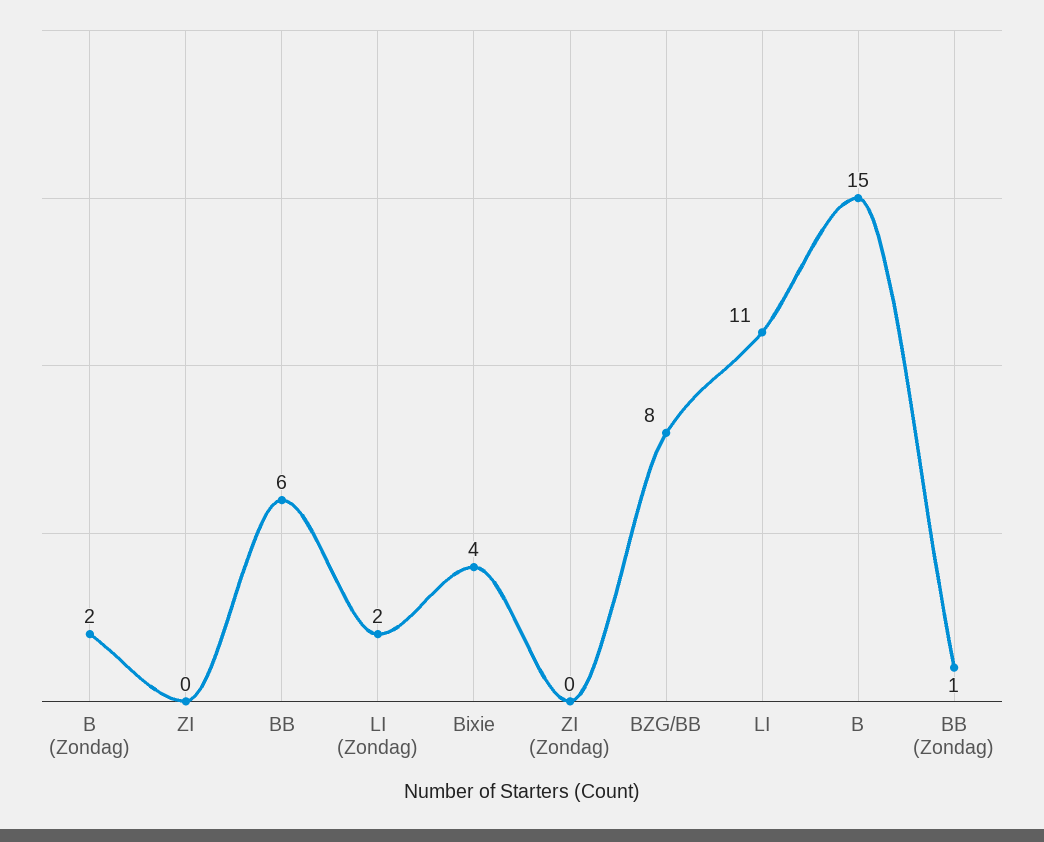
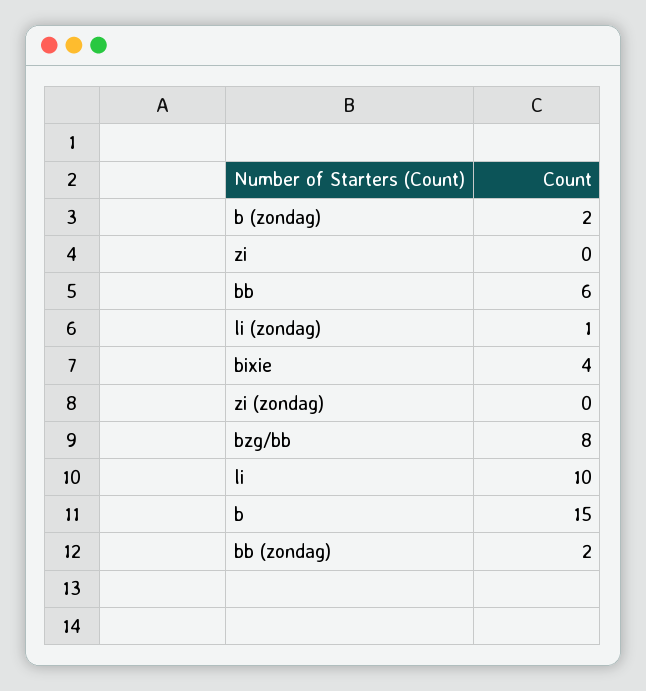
LI (Zondag): 2 -> 1
LI: 11 -> 10
BB (Zondag): 1 -> 2

